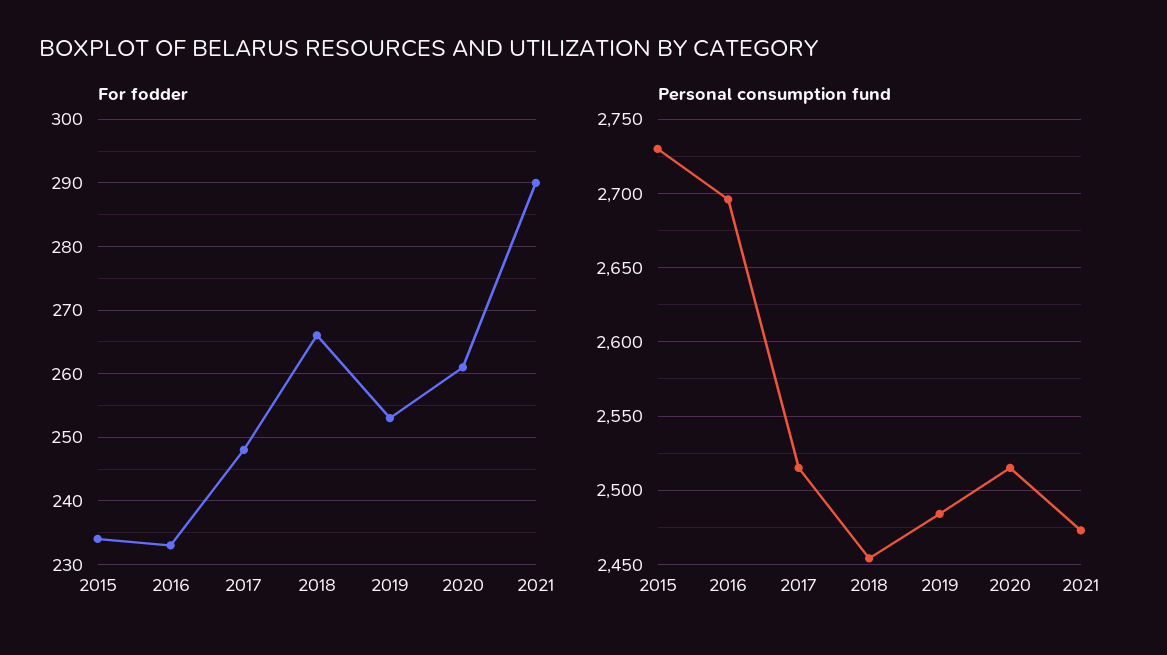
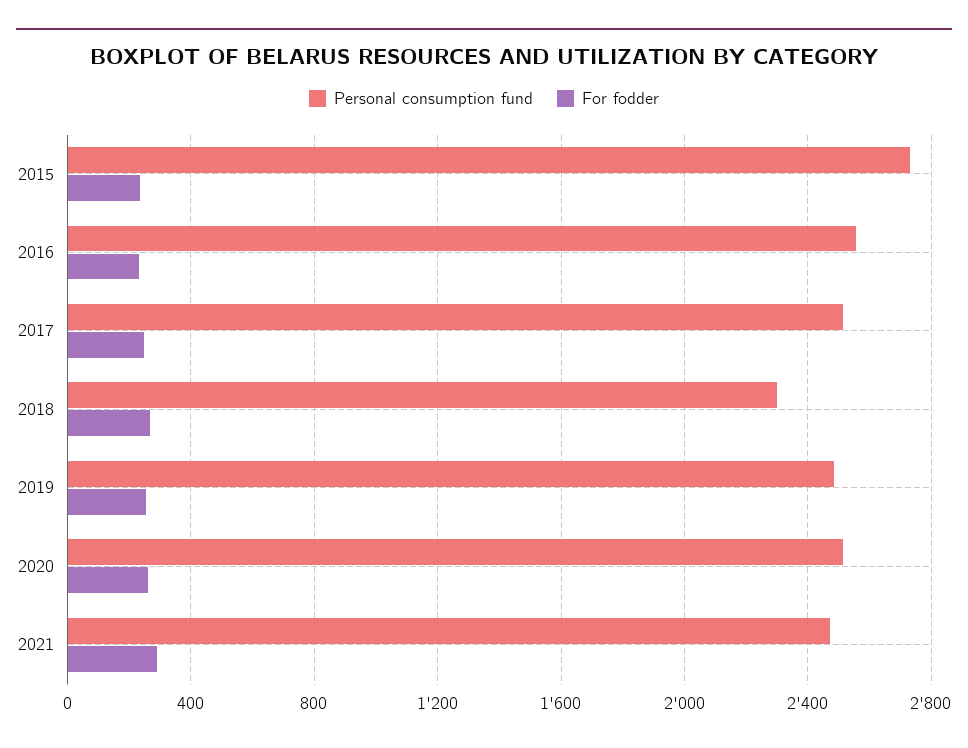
Personal consumption fund, 2016: 2695 -> 2550
Personal consumption fund, 2018: 2455 -> 2300

